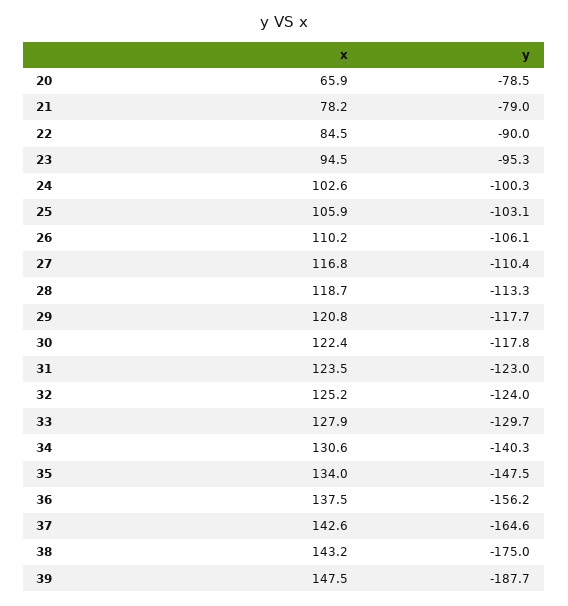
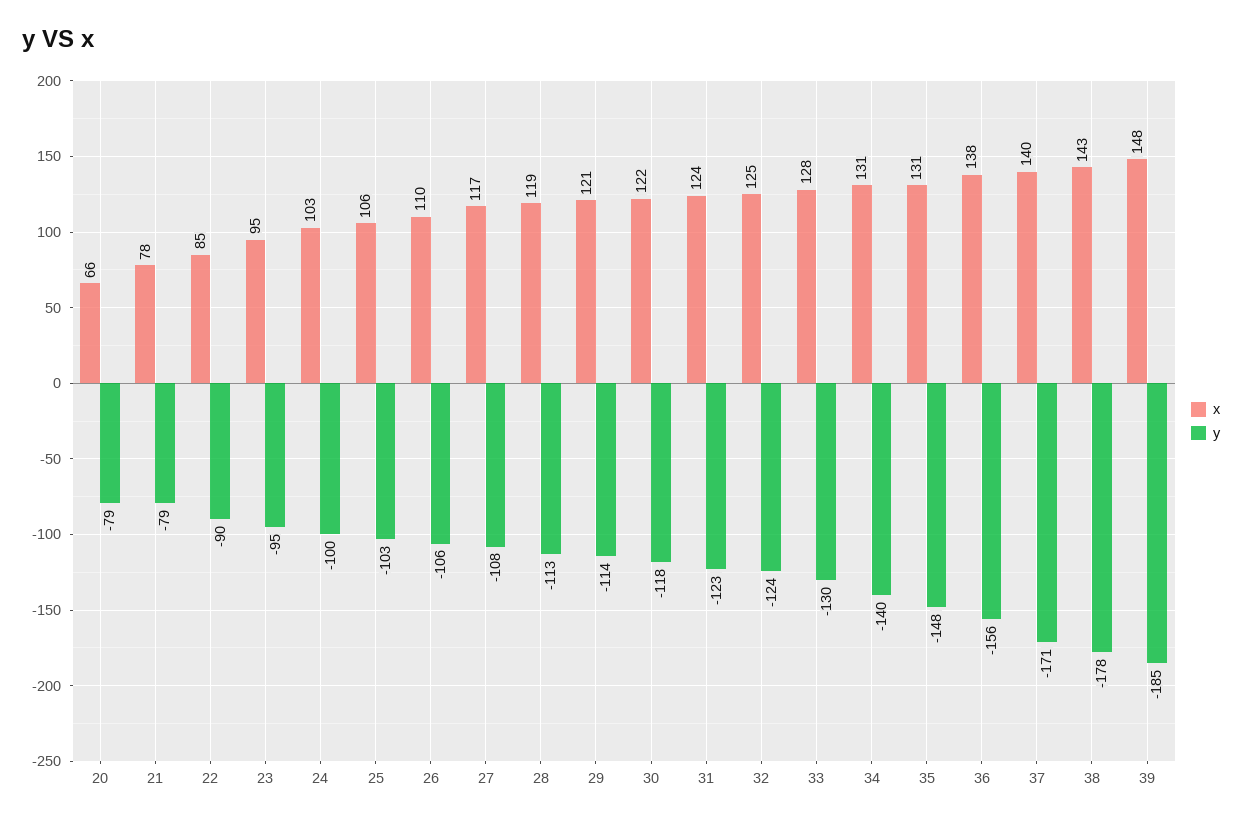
y, 27: -110.4 -> -108
y, 29: -117.7 -> -114
x, 35: 134 -> 131
x, 37: 142.6 -> 140
y, 37: -164.6 -> -171
y, 38: -175 -> -178
y, 39: -187.7 -> -185

